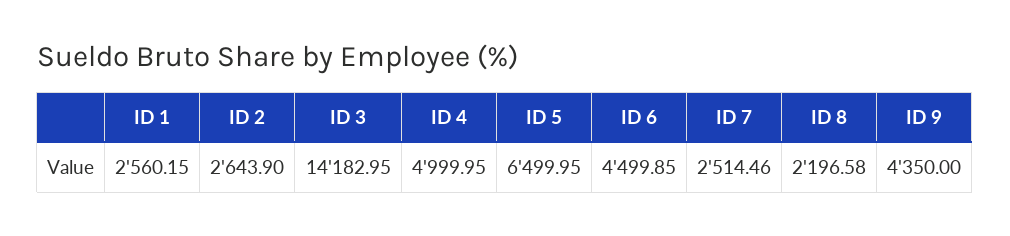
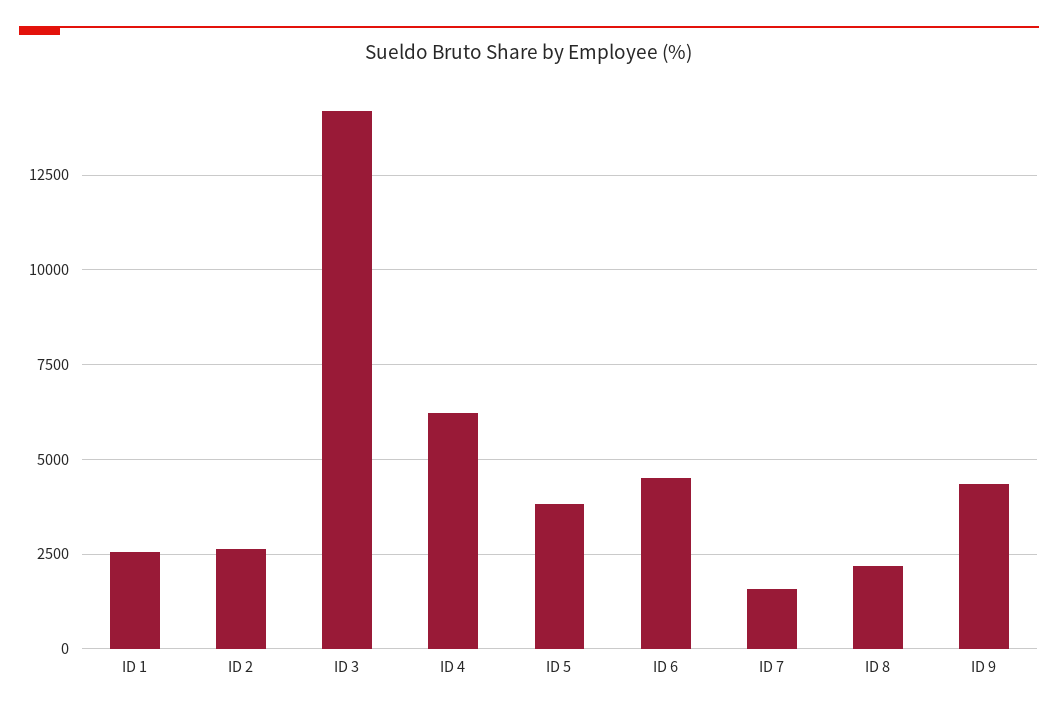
ID 4: 4999.95 -> 6250
ID 5: 6499.95 -> 3750
ID 7: 2514.46 -> 1500

